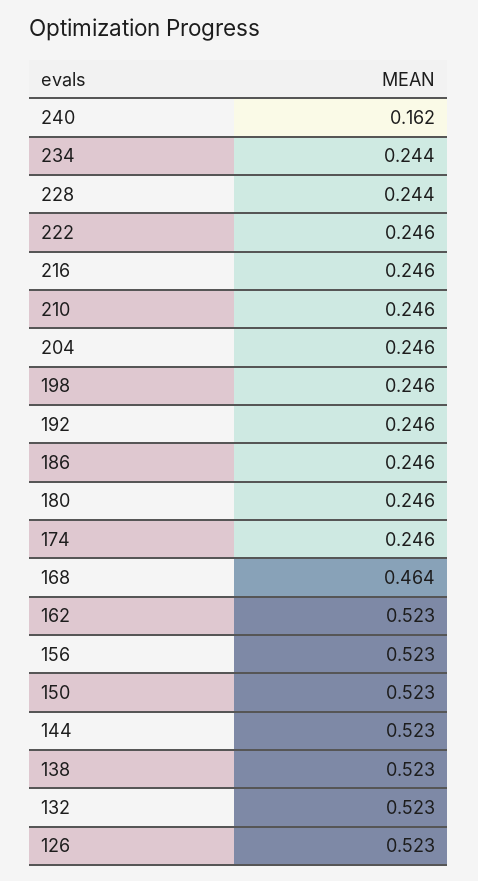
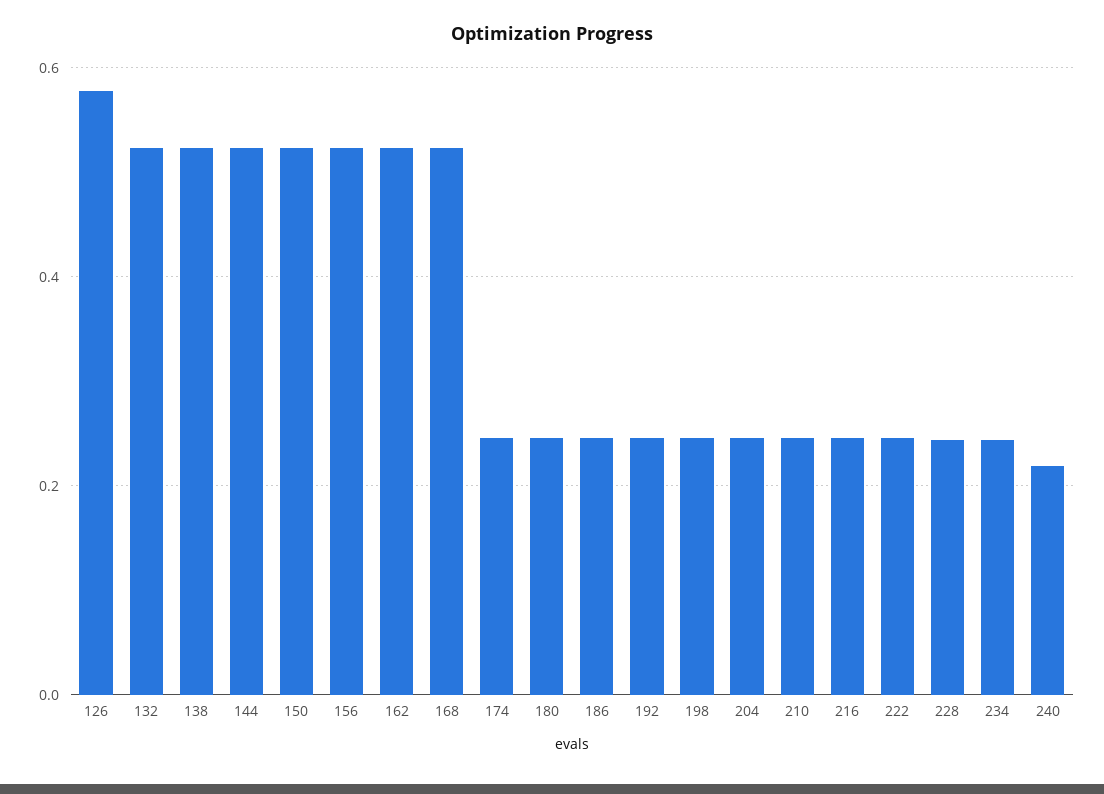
240: 0.162 -> 0.22
168: 0.464 -> 0.52
126: 0.523 -> 0.58

